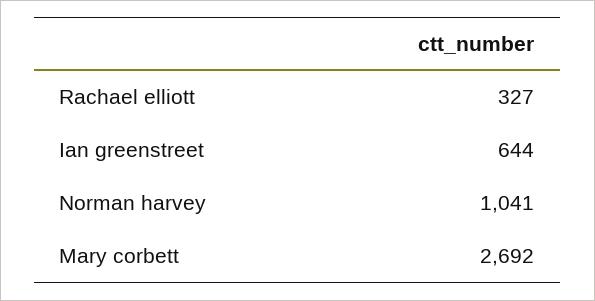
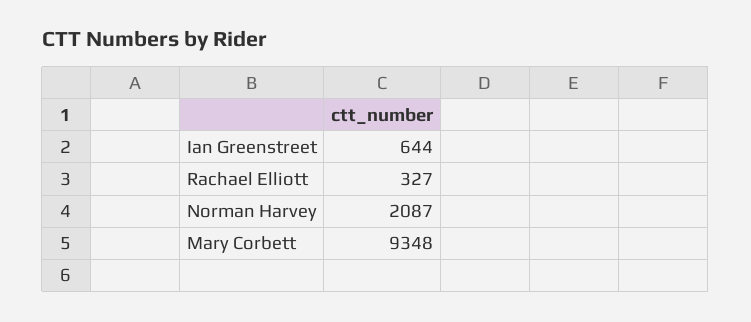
Norman harvey: 1041 -> 2087
Mary corbett: 2692 -> 9348

